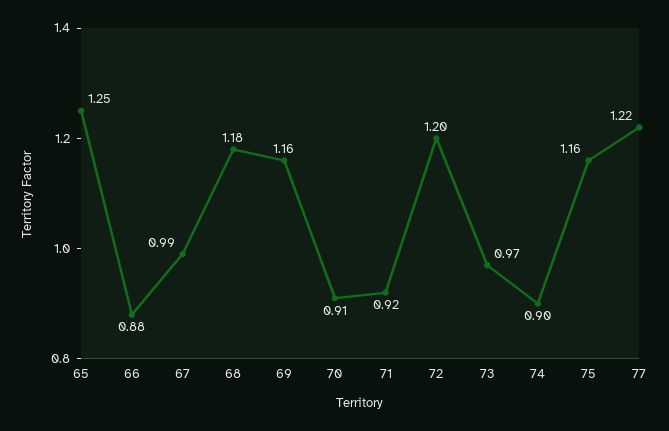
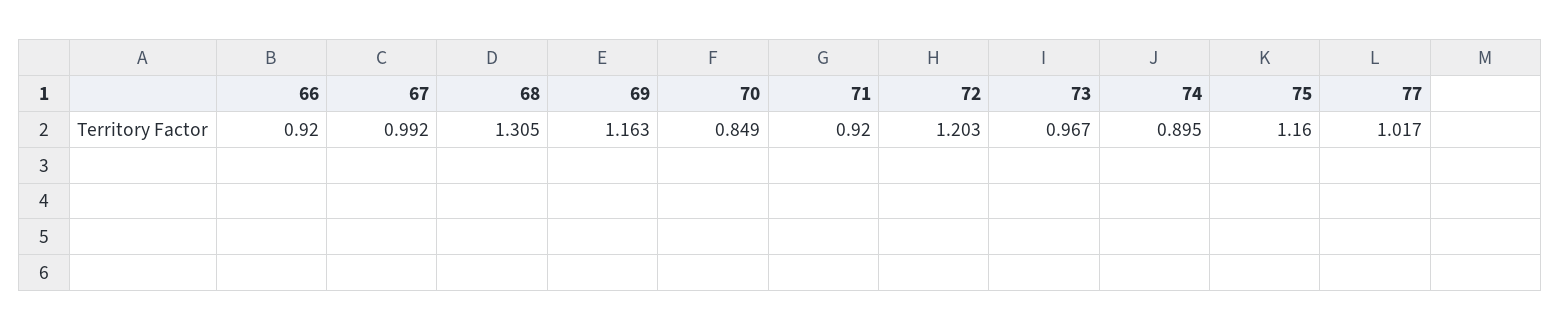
65: 1.25 -> none
66: 0.88 -> 0.92
68: 1.18 -> 1.305
70: 0.91 -> 0.849
77: 1.22 -> 1.017

